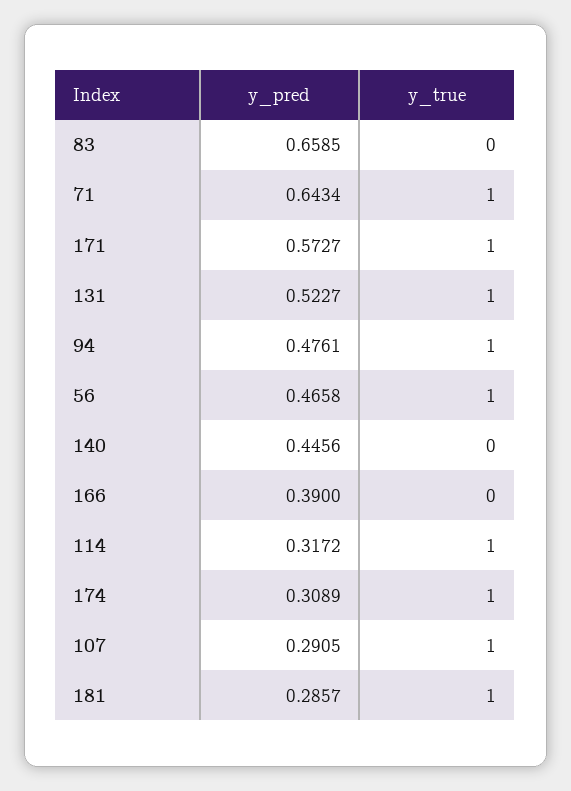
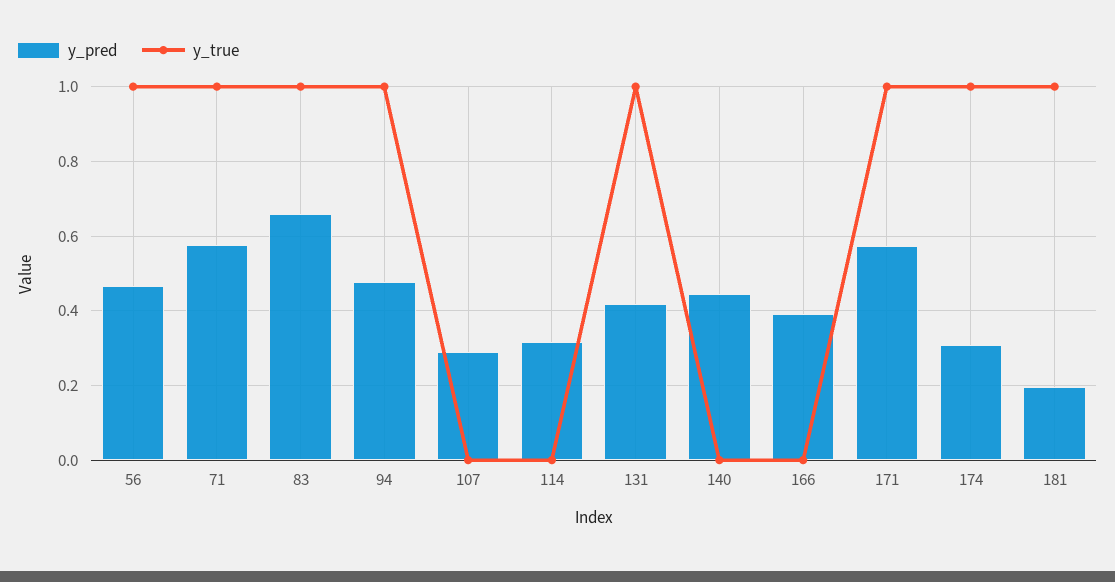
y_true, 83: 0 -> 1
y_pred, 71: 0.6434 -> 0.58
y_pred, 131: 0.5227 -> 0.42
y_true, 114: 1 -> 0
y_true, 107: 1 -> 0
y_pred, 181: 0.2857 -> 0.2

